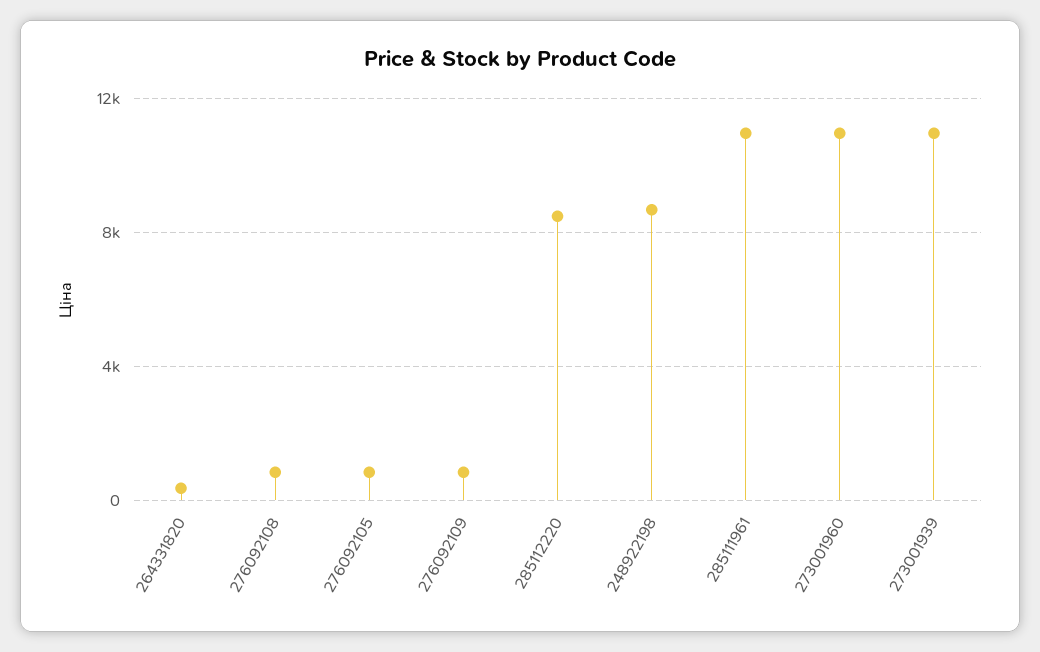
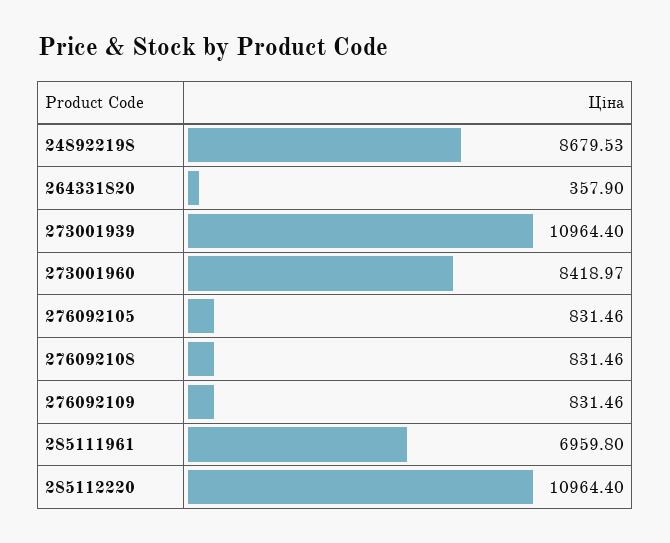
285112220: 8500 -> 10964.4
285111961: 11000 -> 6959.8
273001960: 11000 -> 8418.97

